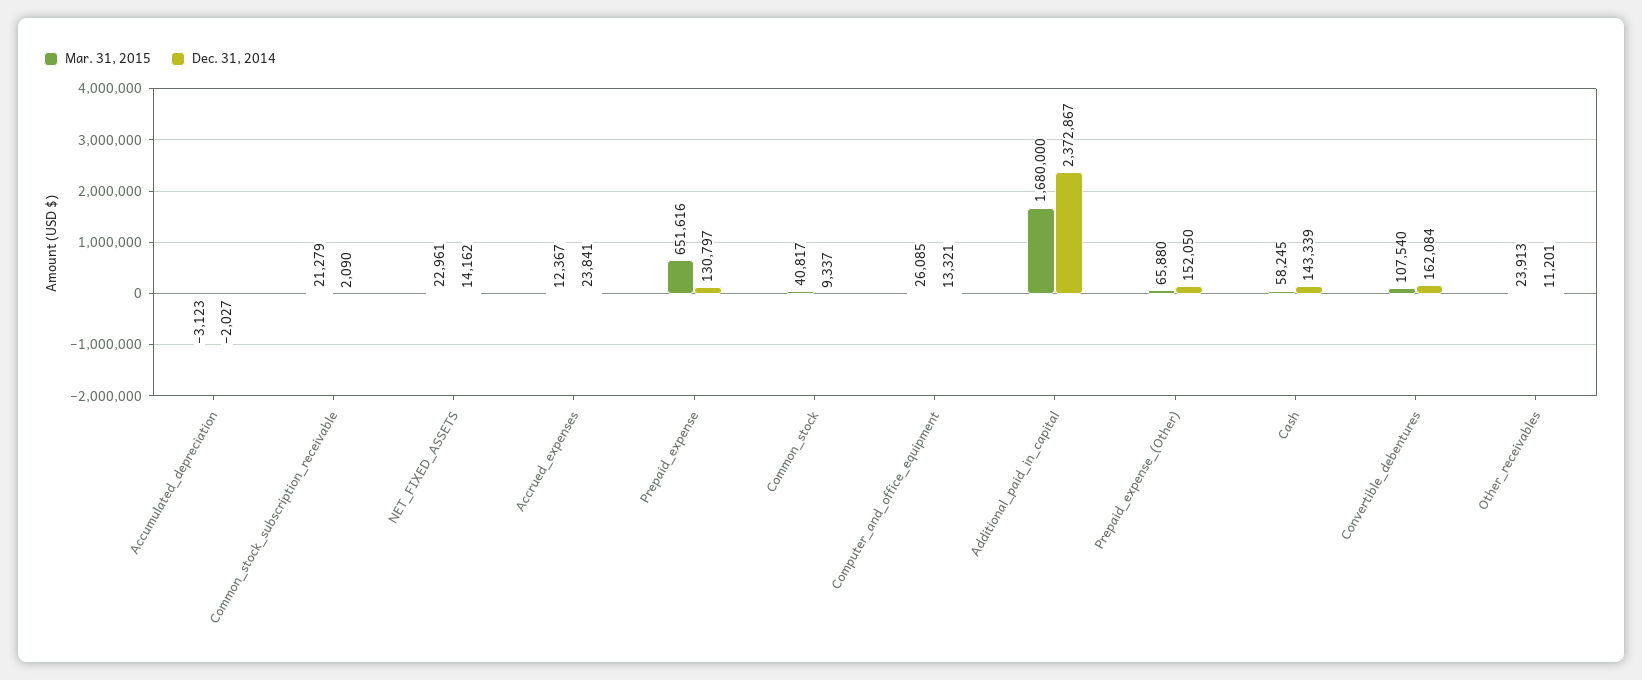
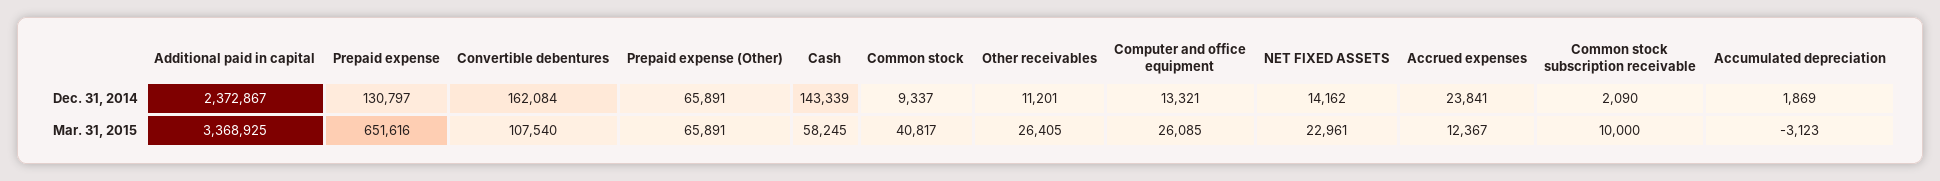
Dec. 31, 2014, Accumulated_depreciation: -2027 -> 1869
Mar. 31, 2015, Common_stock_subscription_receivable: 21279 -> 10000
Mar. 31, 2015, Additional_paid_in_capital: 1680000 -> 3368925
Mar. 31, 2015, Prepaid_expense_(Other): 65880 -> 65891
Dec. 31, 2014, Prepaid_expense_(Other): 152050 -> 65891
Mar. 31, 2015, Other_receivables: 23913 -> 26405

